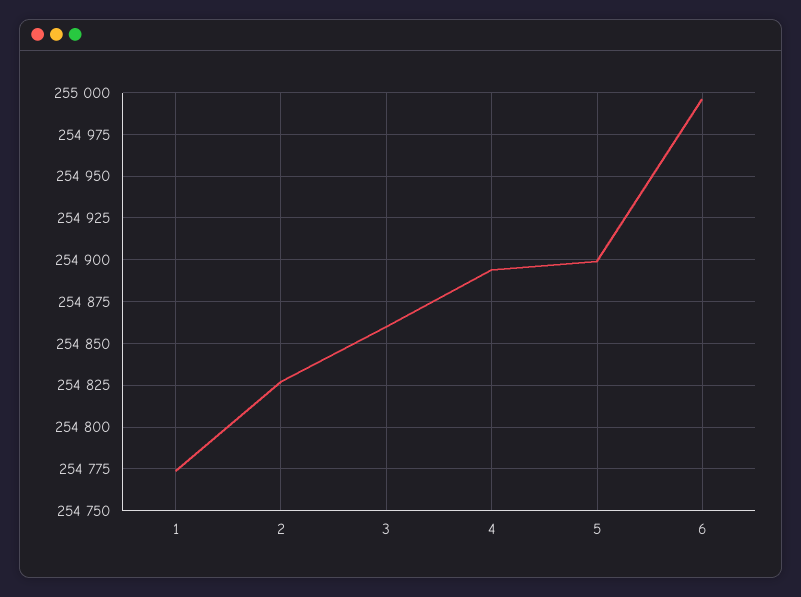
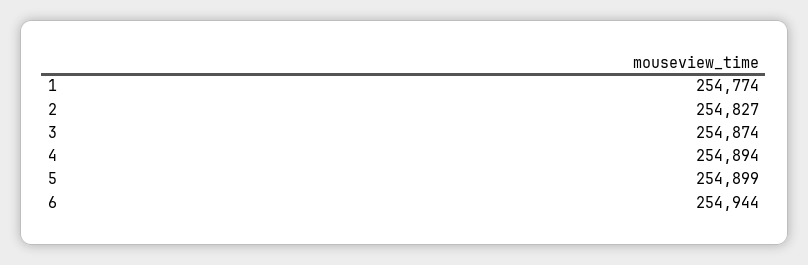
3: 254860 -> 254874
6: 254995 -> 254944

